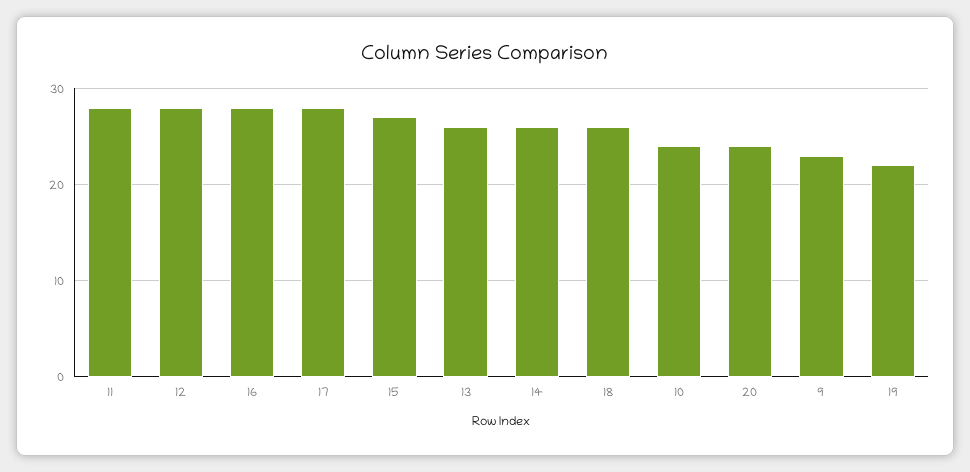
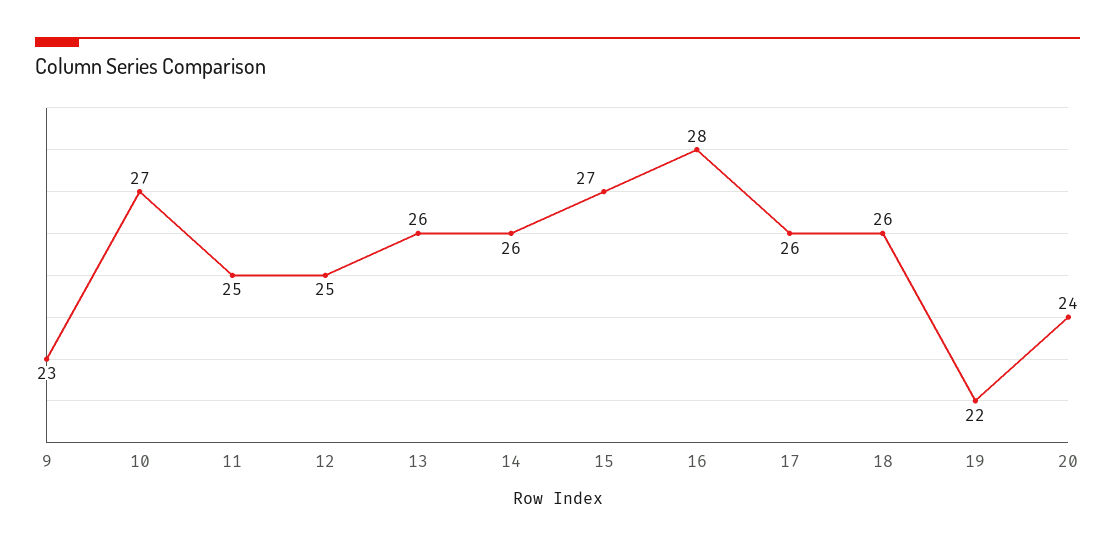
11: 28 -> 25
12: 28 -> 25
17: 28 -> 26
10: 24 -> 27

